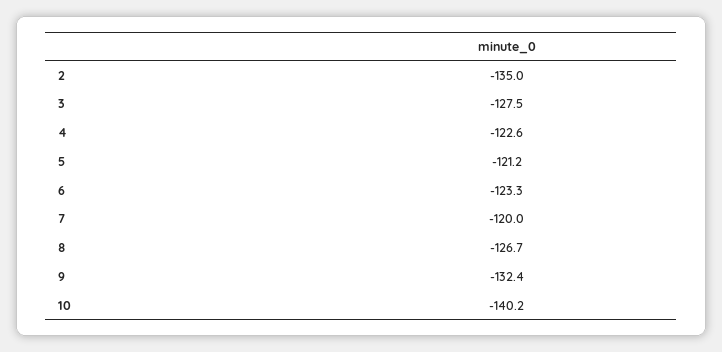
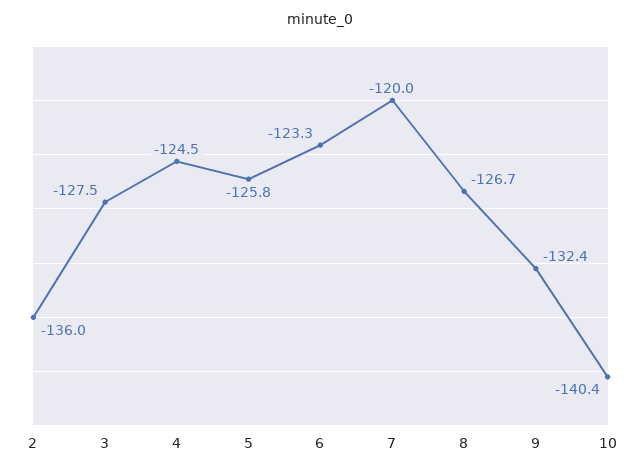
2: -135 -> -136
4: -122.6 -> -124.5
5: -121.2 -> -125.8
10: -140.2 -> -140.4

